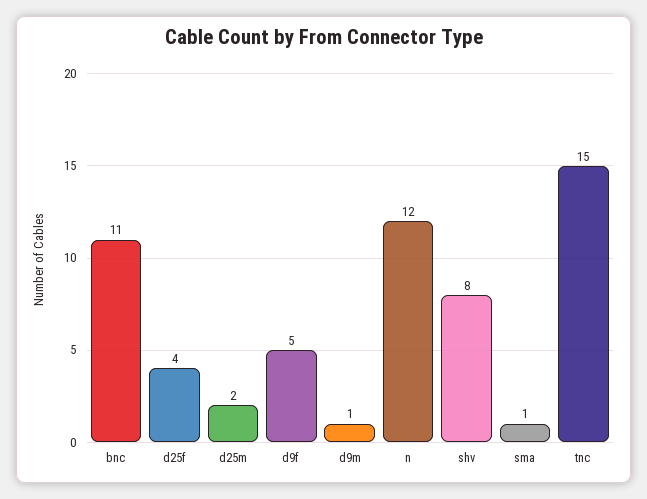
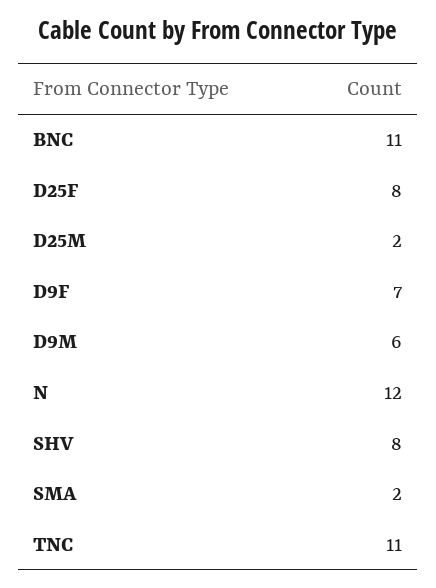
d25f: 4 -> 8
d9f: 5 -> 7
d9m: 1 -> 6
sma: 1 -> 2
tnc: 15 -> 11

